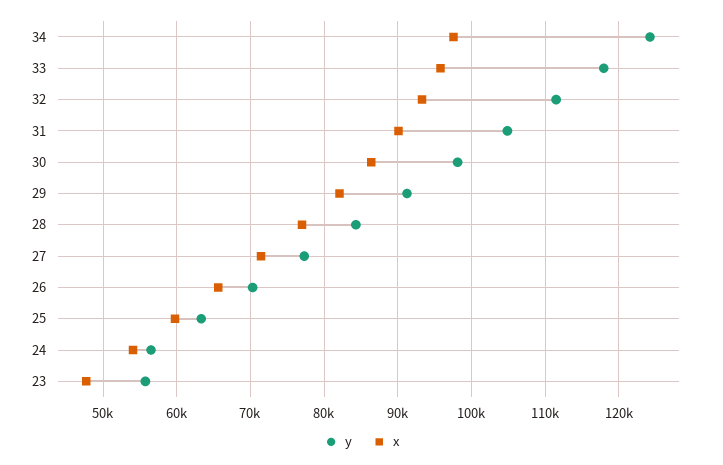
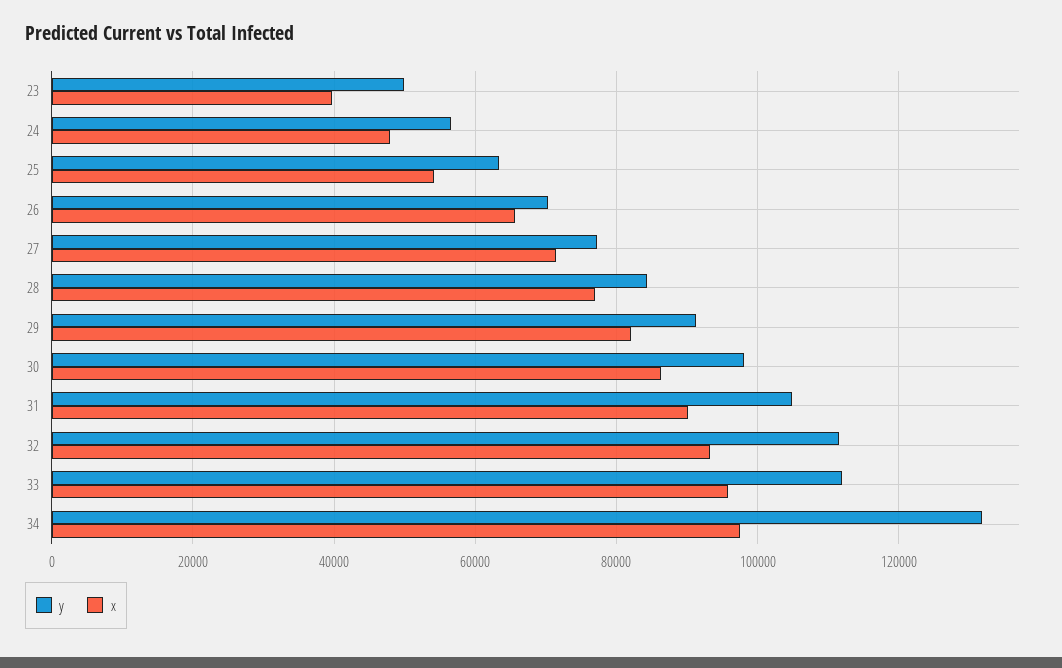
y, 34: 124000 -> 132000
y, 33: 118000 -> 112000
x, 25: 60000 -> 54000
x, 24: 54000 -> 48000
y, 23: 56000 -> 50000
x, 23: 48000 -> 40000

